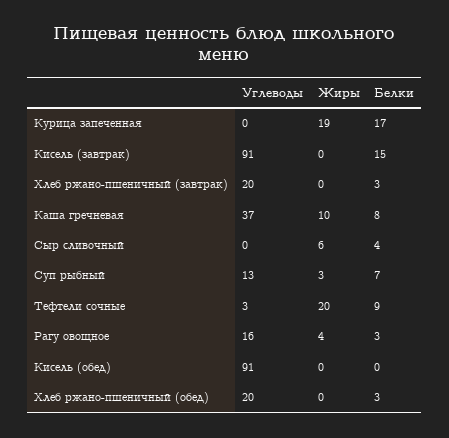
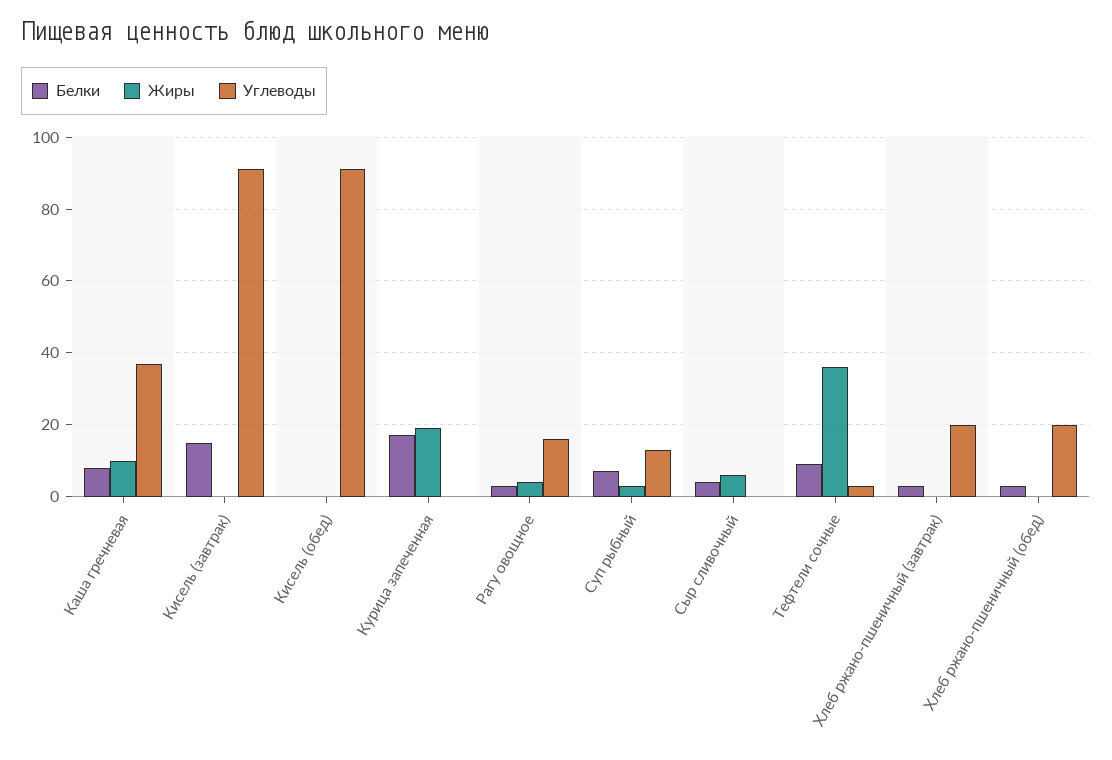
Жиры, Тефтели сочные: 20 -> 35

